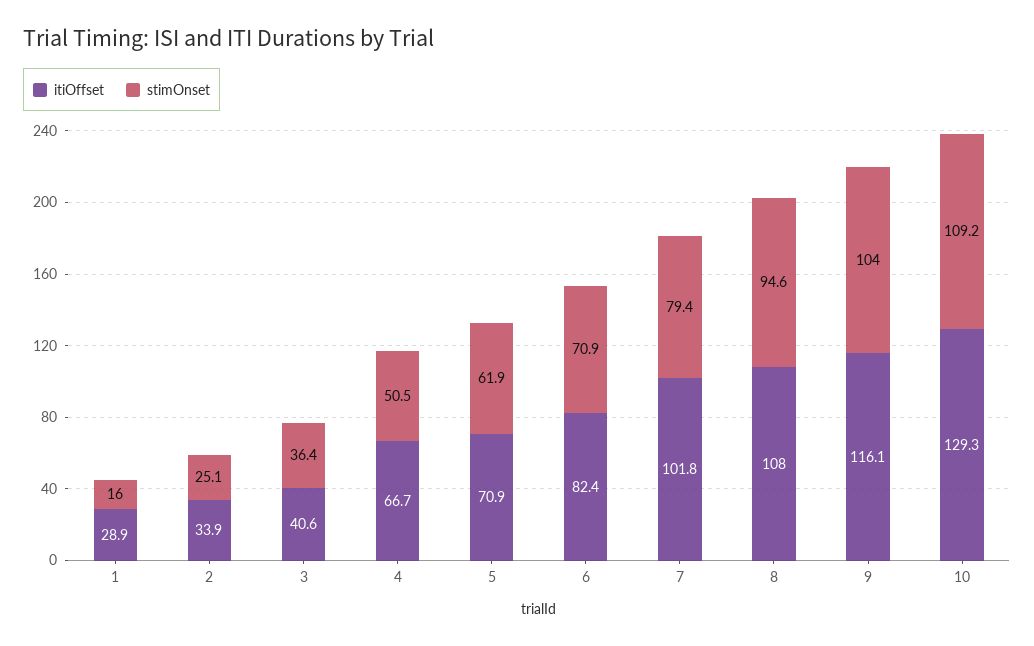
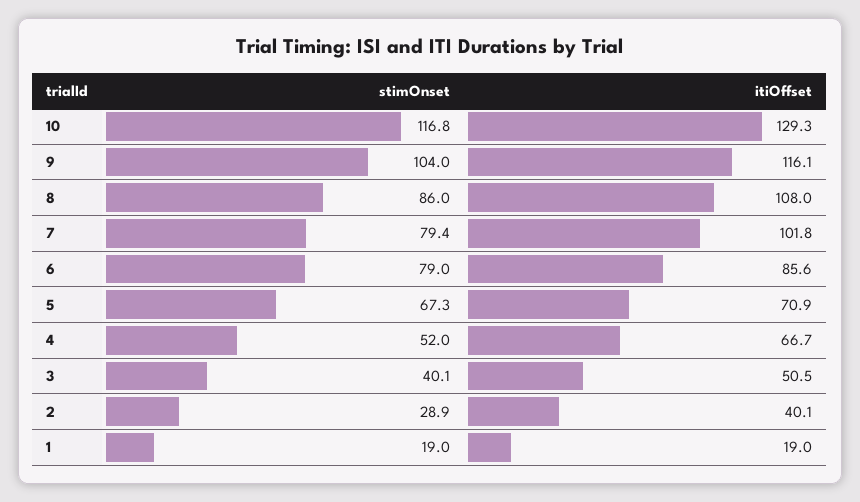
itiOffset, 1: 28.9 -> 19
stimOnset, 1: 16 -> 19
itiOffset, 2: 33.9 -> 40.1
stimOnset, 2: 25.1 -> 28.9
itiOffset, 3: 40.6 -> 50.5
stimOnset, 3: 36.4 -> 40.1
stimOnset, 4: 50.5 -> 52
stimOnset, 5: 61.9 -> 67.3
itiOffset, 6: 82.4 -> 85.6
stimOnset, 6: 70.9 -> 79
stimOnset, 8: 94.6 -> 86
stimOnset, 10: 109.2 -> 116.8

